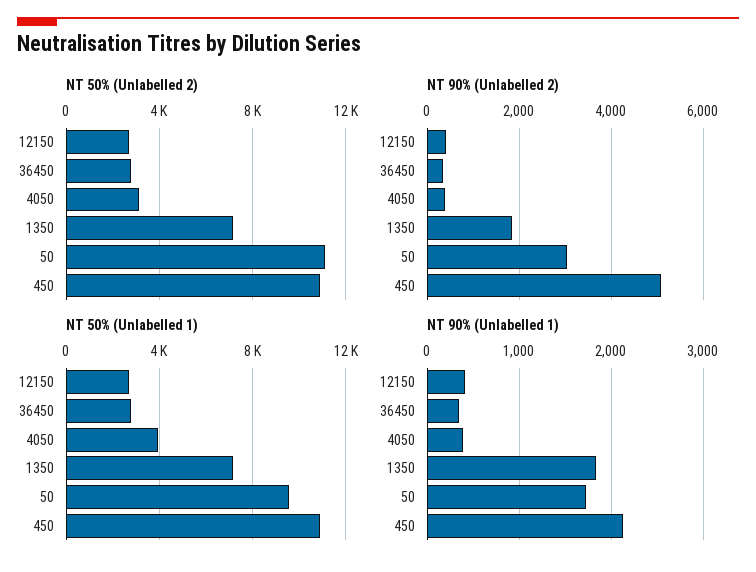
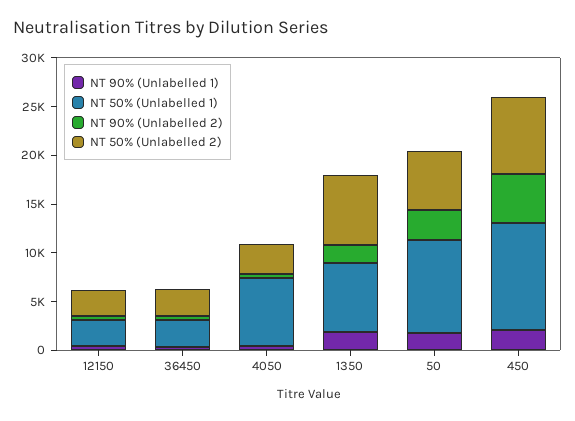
NT 50% (Unlabelled 2), 50: 11000 -> 6000
NT 50% (Unlabelled 2), 450: 11000 -> 8000
NT 50% (Unlabelled 1), 4050: 4000 -> 7000

